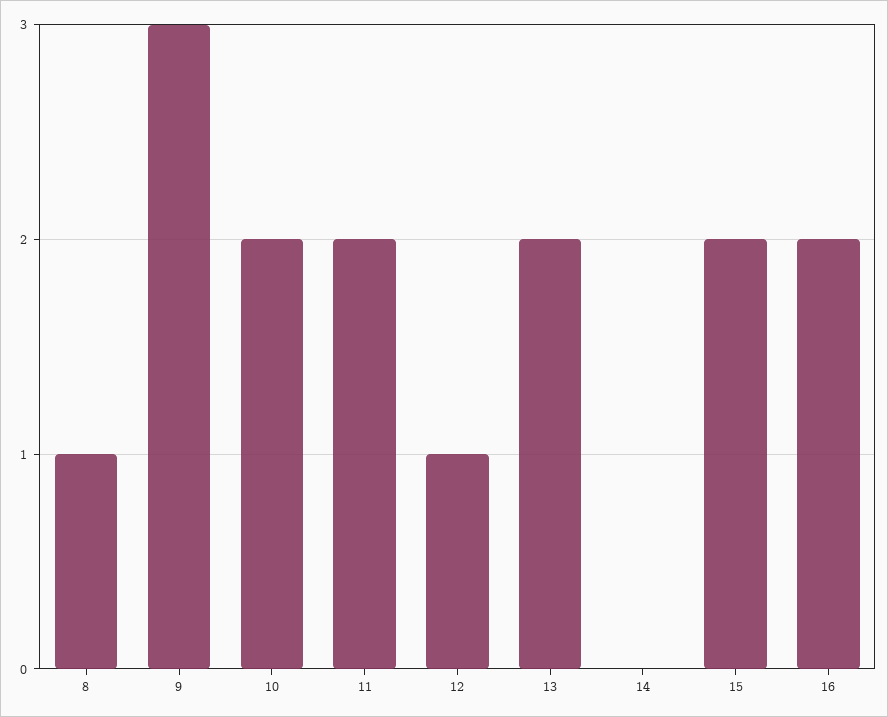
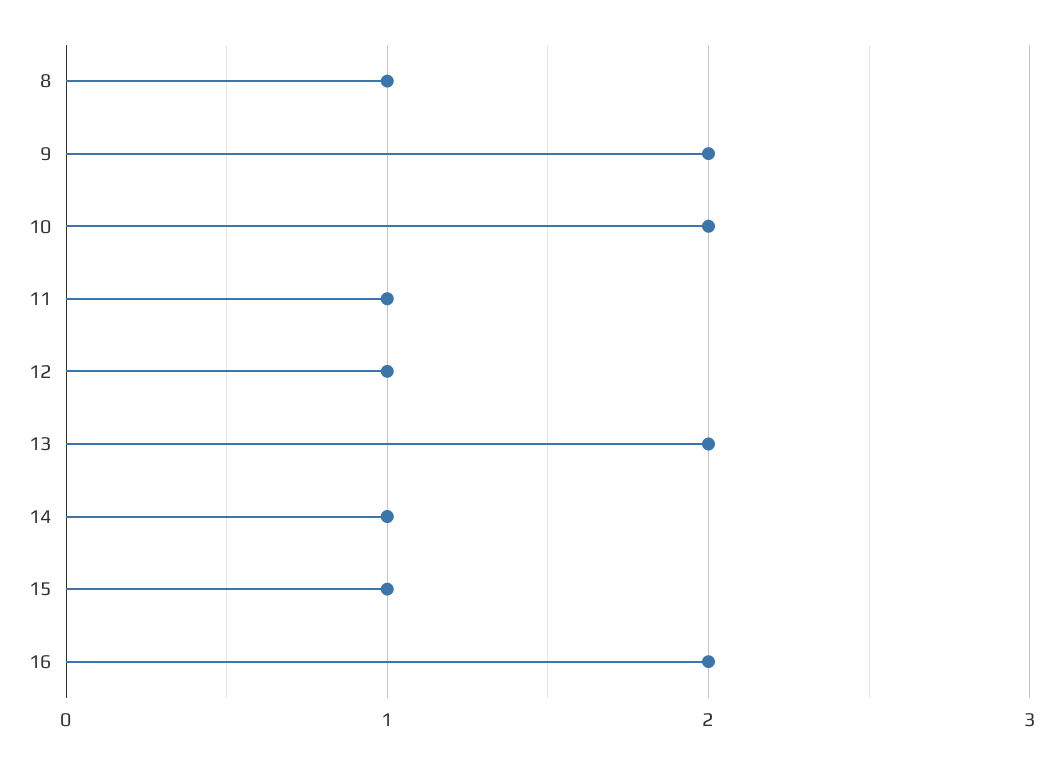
9: 3 -> 2
11: 2 -> 1
14: 0 -> 1
15: 2 -> 1

